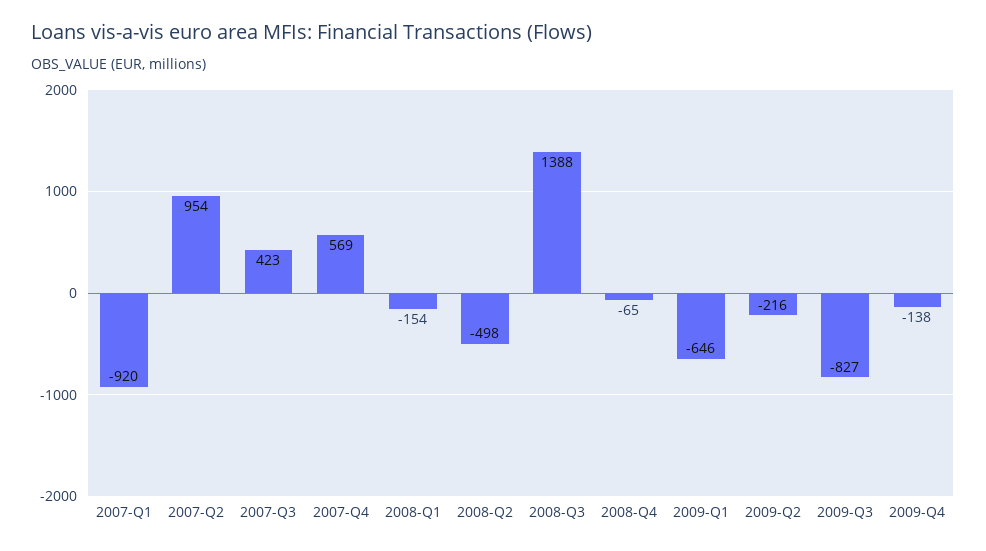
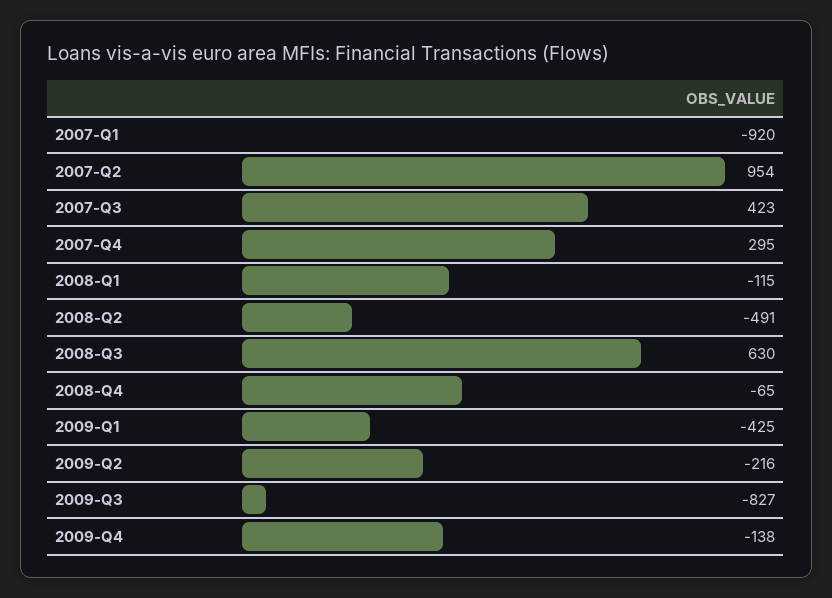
2007-Q4: 569 -> 295
2008-Q1: -154 -> -115
2008-Q2: -498 -> -491
2008-Q3: 1388 -> 630
2009-Q1: -646 -> -425

